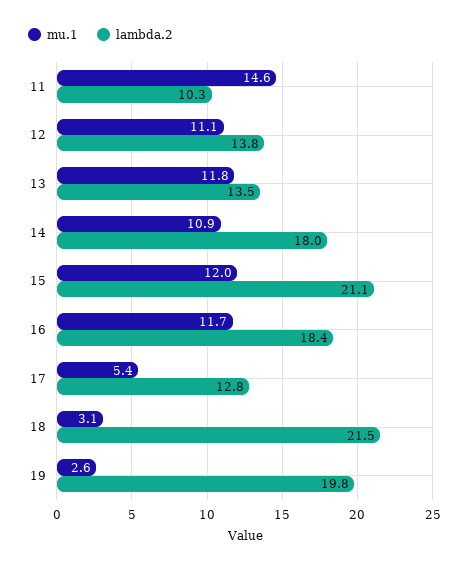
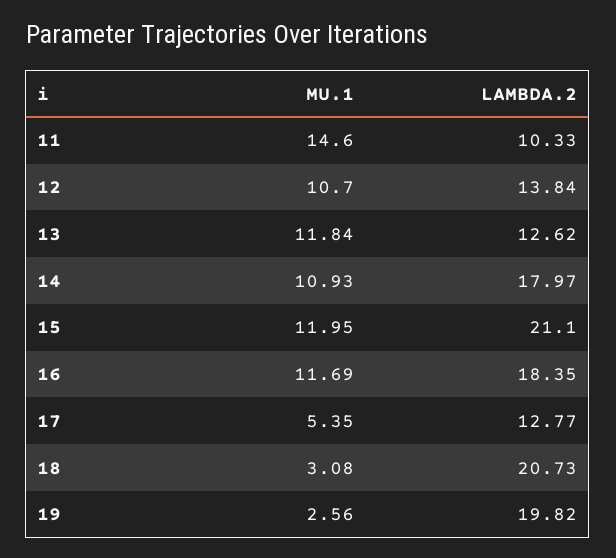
mu.1, 12: 11.1 -> 10.7
lambda.2, 13: 13.5 -> 12.62
lambda.2, 18: 21.5 -> 20.73

